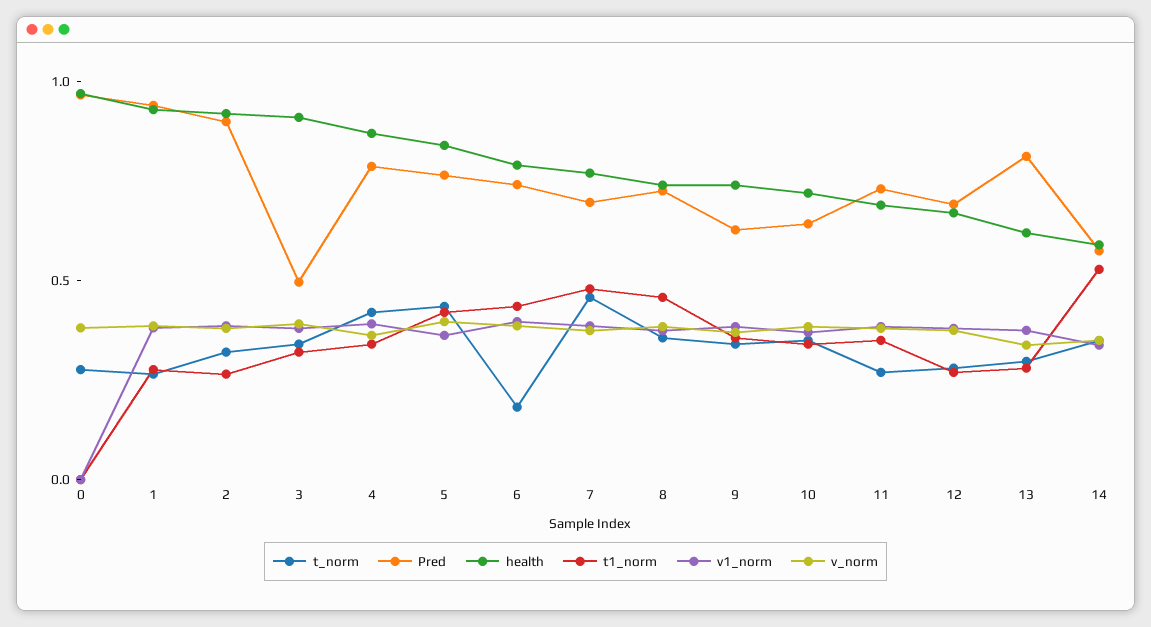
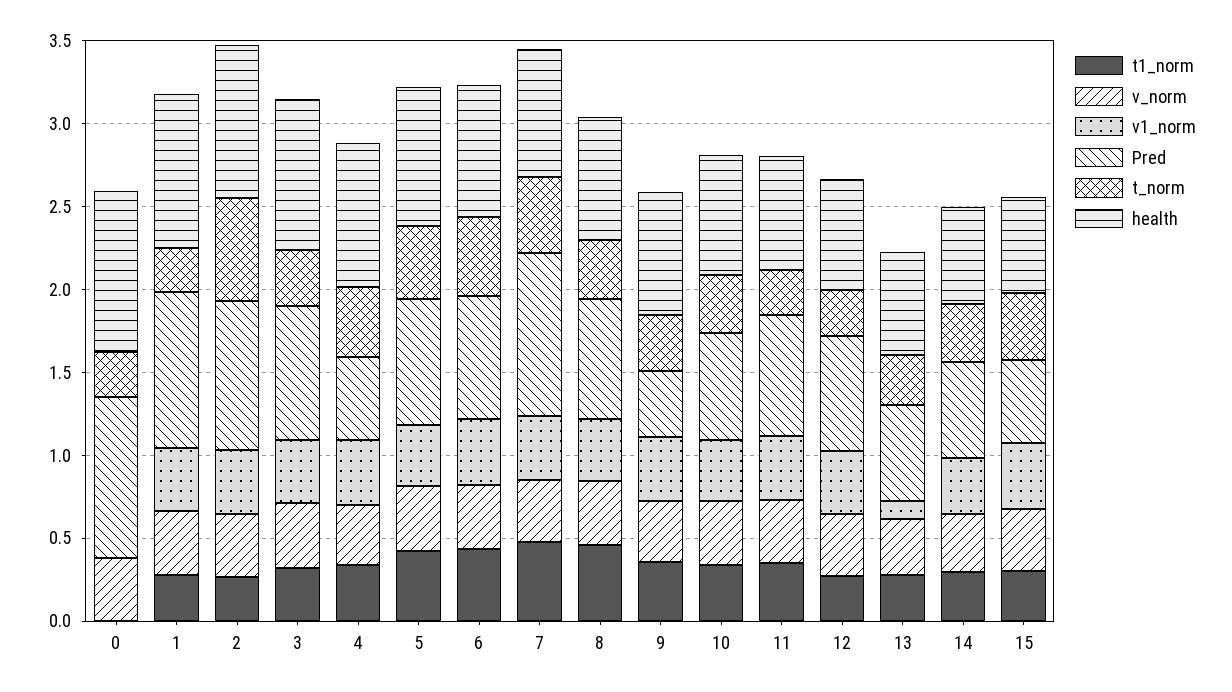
t_norm, 2: 0.3 -> 0.6
Pred, 3: 0.5 -> 0.8
Pred, 4: 0.8 -> 0.5
t_norm, 6: 0.2 -> 0.5
Pred, 7: 0.7 -> 1
Pred, 9: 0.6 -> 0.4
Pred, 13: 0.8 -> 0.6
v1_norm, 13: 0.4 -> 0.1
t1_norm, 14: 0.5 -> 0.3
t1_norm, 15: none -> 0.3
v_norm, 15: none -> 0.4
v1_norm, 15: none -> 0.4
Pred, 15: none -> 0.5
t_norm, 15: none -> 0.4
health, 15: none -> 0.6

